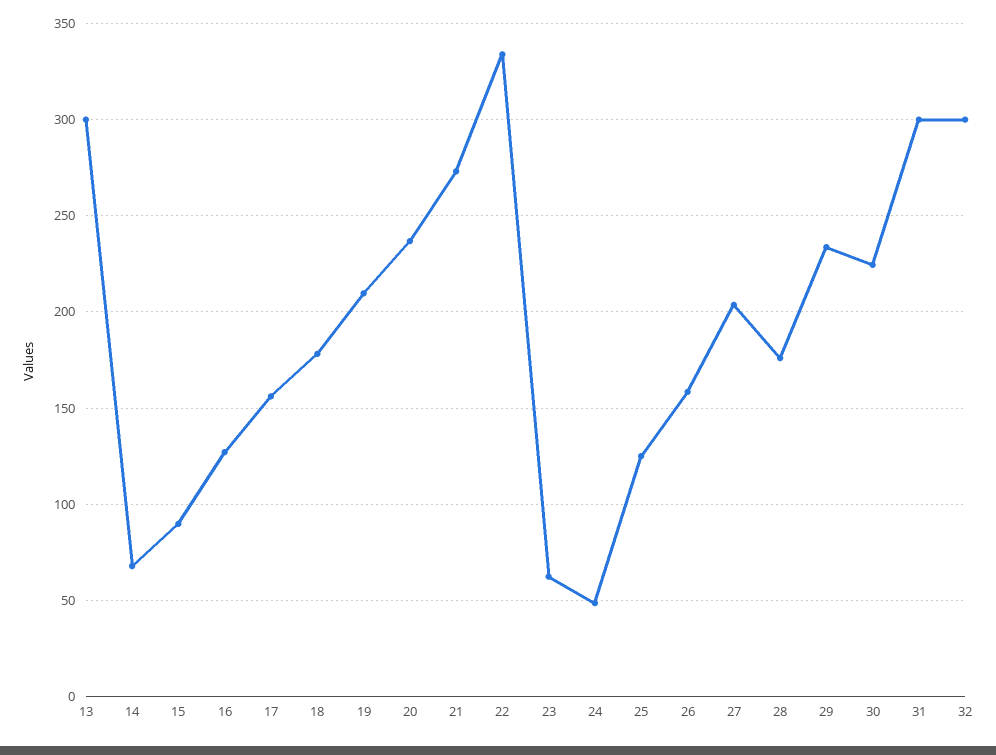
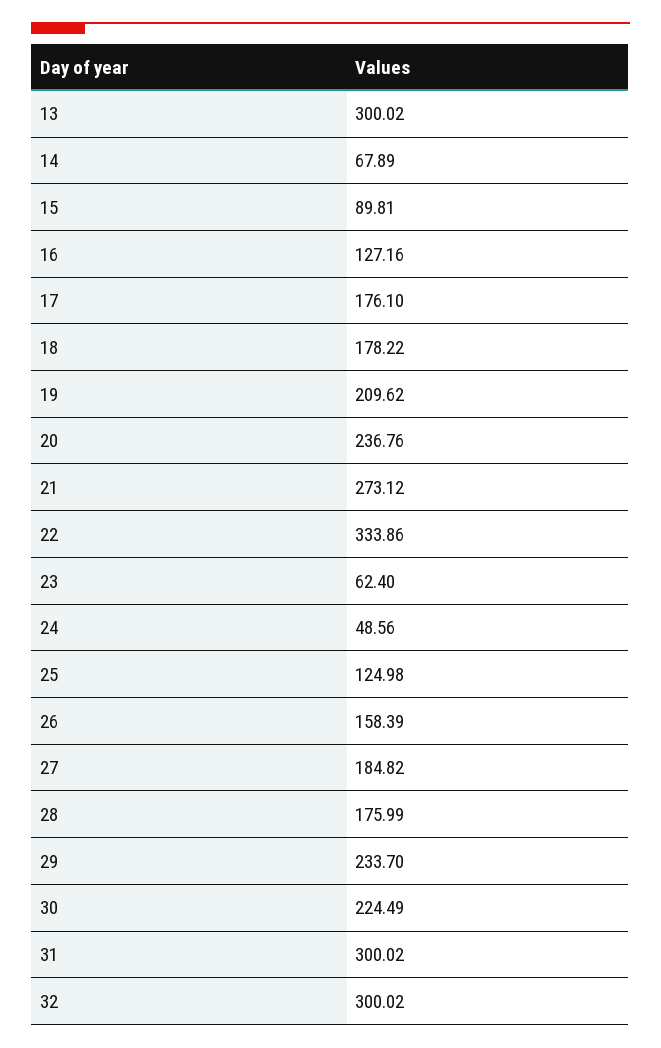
17: 155 -> 176.1
27: 205 -> 184.82

